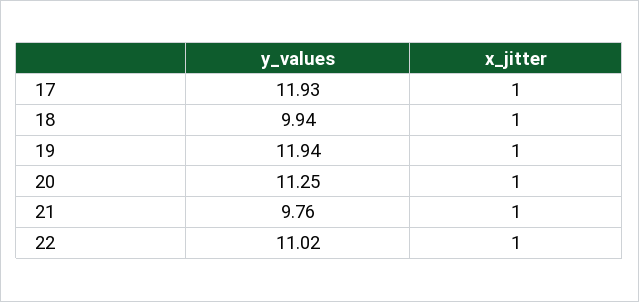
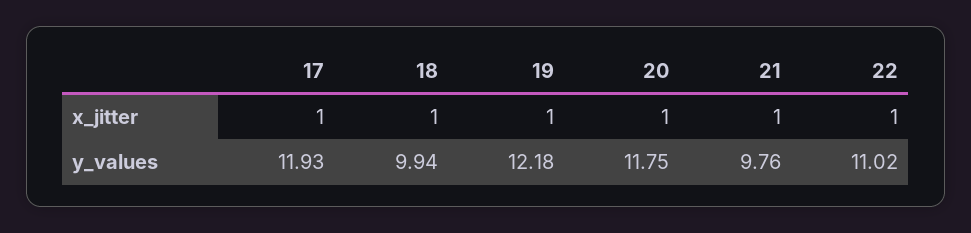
y_values, 19: 11.94 -> 12.18
y_values, 20: 11.25 -> 11.75

